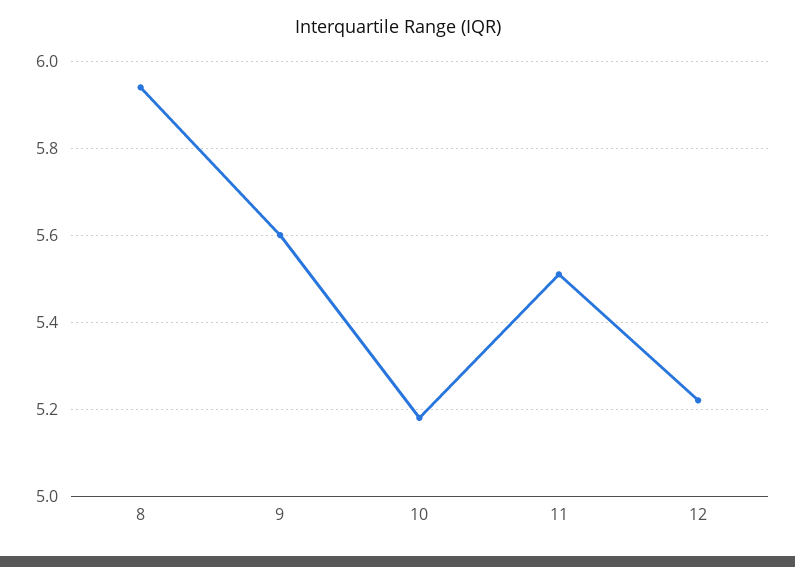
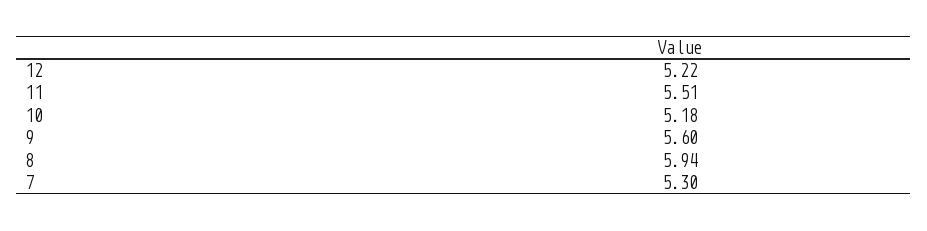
7: none -> 5.3

